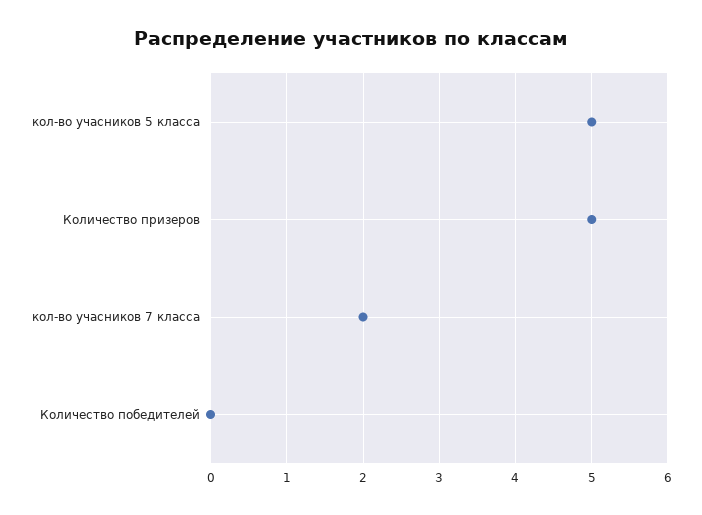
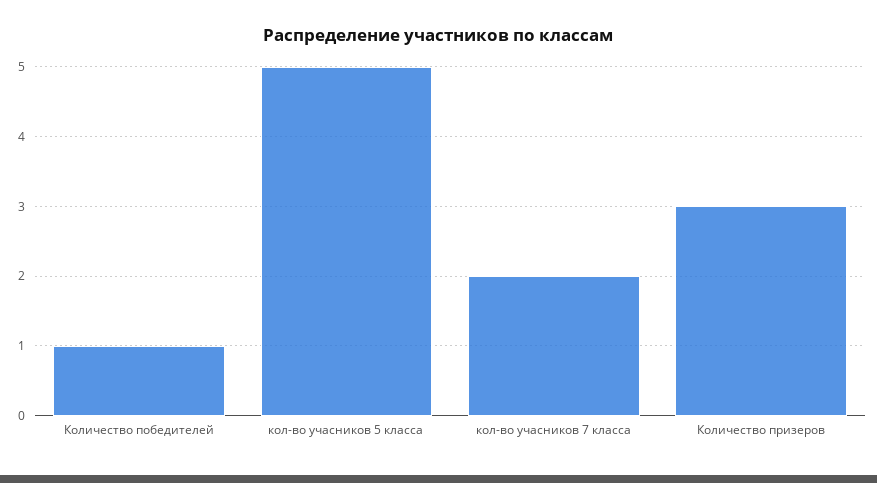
Количество призеров: 5 -> 3
Количество победителей: 0 -> 1

